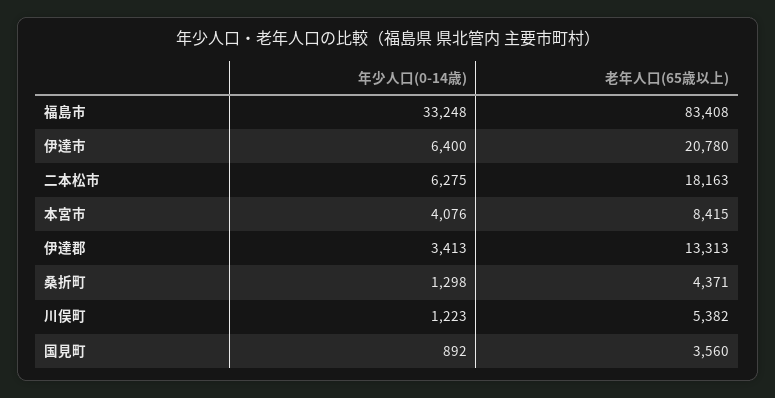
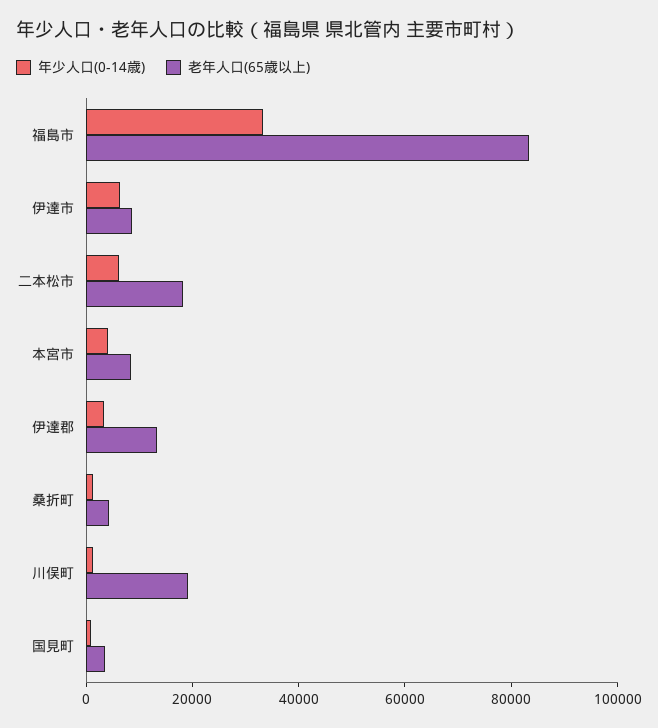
老年人口(65歳以上), 伊達市: 20780 -> 10000
老年人口(65歳以上), 川俣町: 5382 -> 20000

